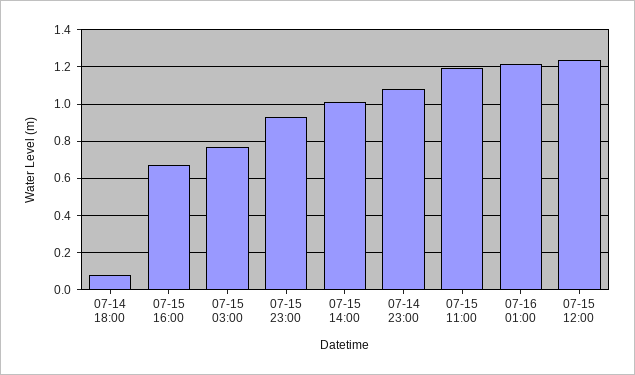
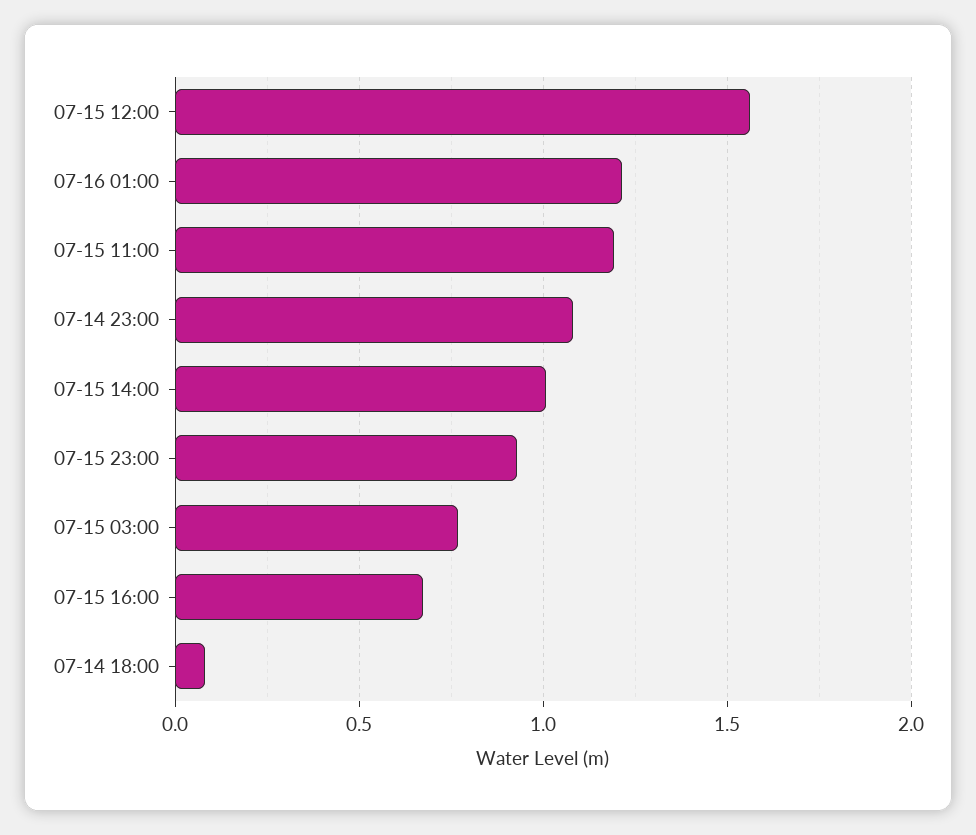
07-15 12:00: 1.25 -> 1.55

